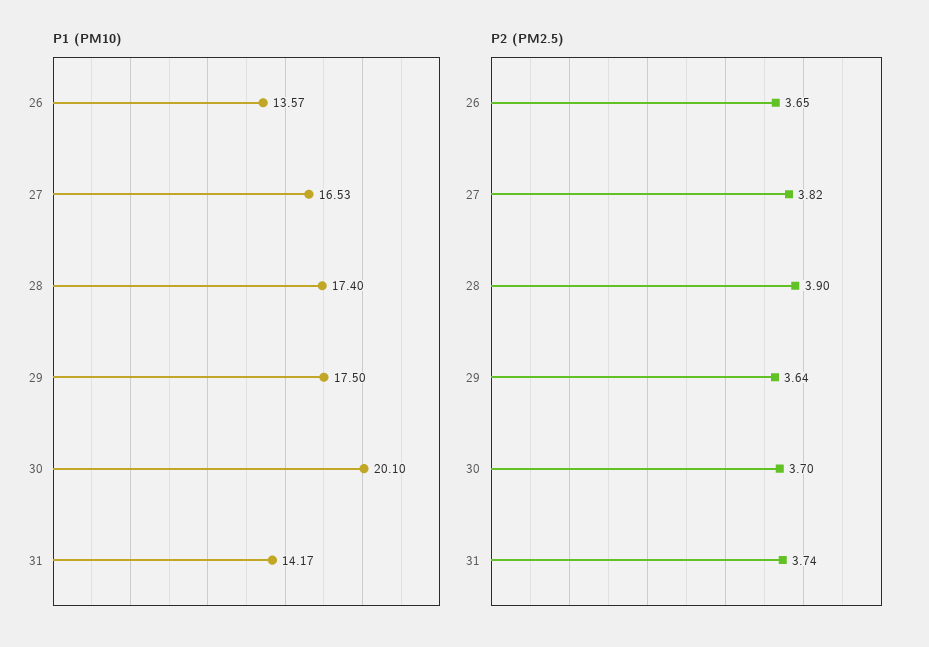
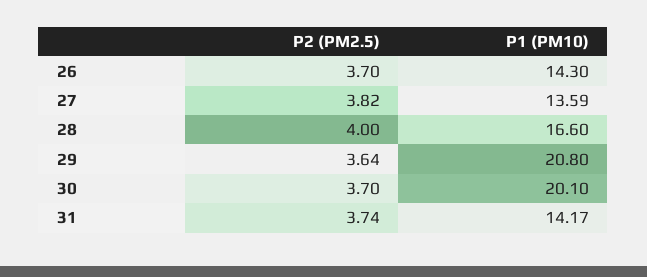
P1 (PM10), 26: 13.57 -> 14.3
P1 (PM10), 27: 16.53 -> 13.59
P1 (PM10), 28: 17.4 -> 16.6
P1 (PM10), 29: 17.5 -> 20.8
P2 (PM2.5), 26: 3.65 -> 3.7
P2 (PM2.5), 28: 3.9 -> 4

